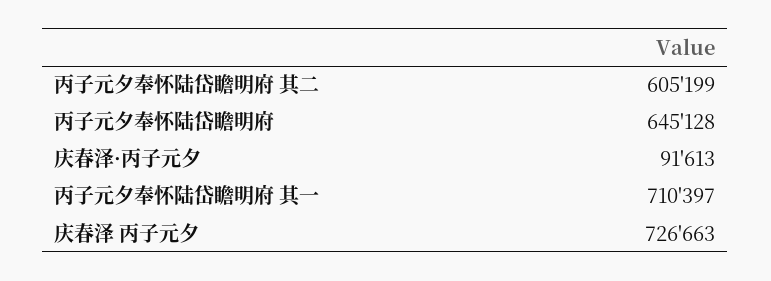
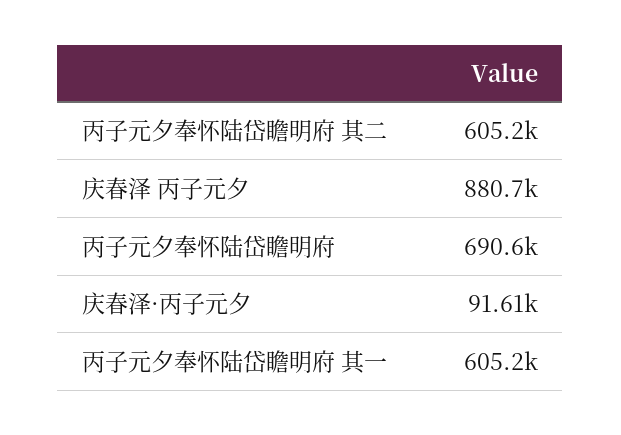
丙子元夕奉怀陆岱瞻明府: 645128 -> 690600
丙子元夕奉怀陆岱瞻明府 其一: 710397 -> 605200
庆春泽 丙子元夕: 726663 -> 880700

